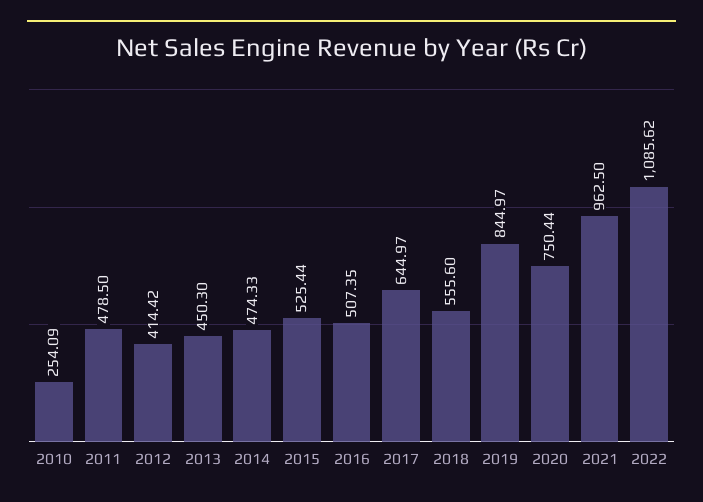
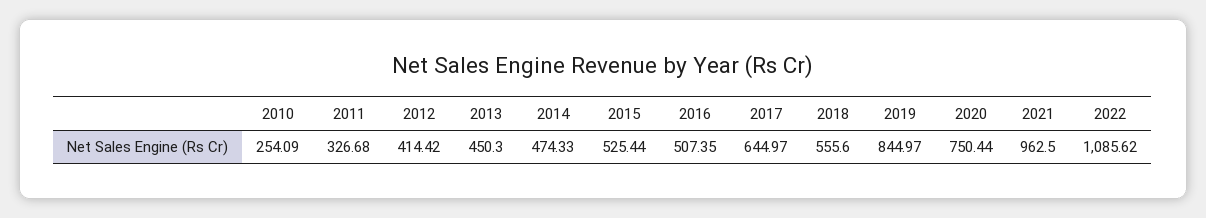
2011: 478.5 -> 326.68

